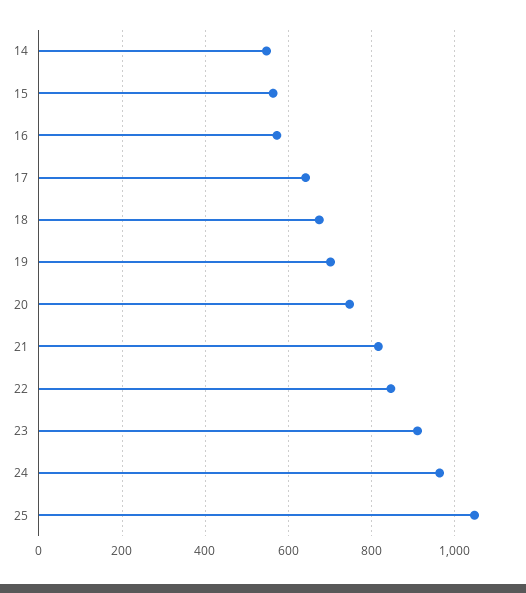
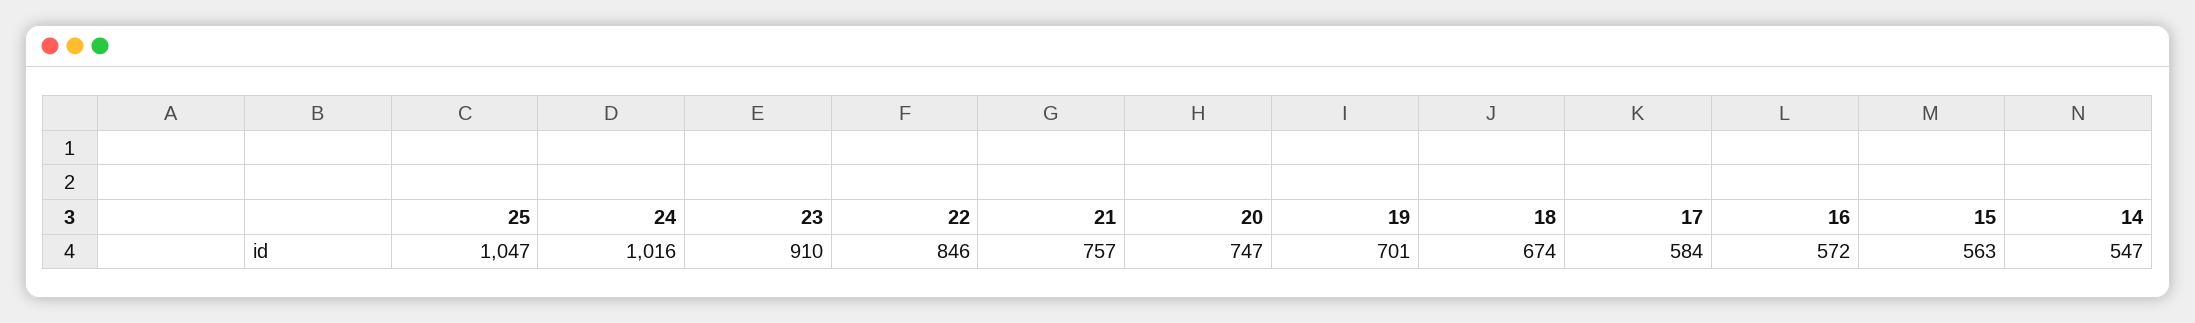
17: 640 -> 584
21: 820 -> 757
24: 960 -> 1016

